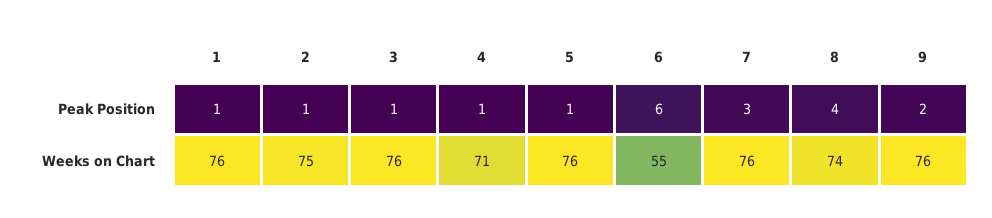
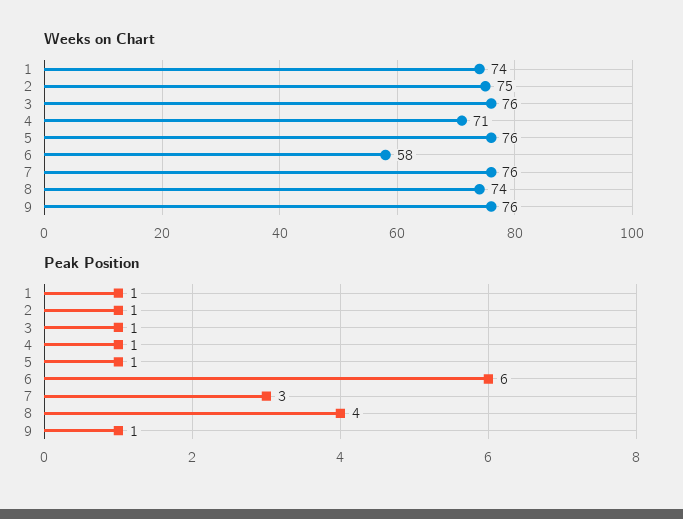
Peak Position, 9: 2 -> 1
Weeks on Chart, 1: 76 -> 74
Weeks on Chart, 6: 55 -> 58

